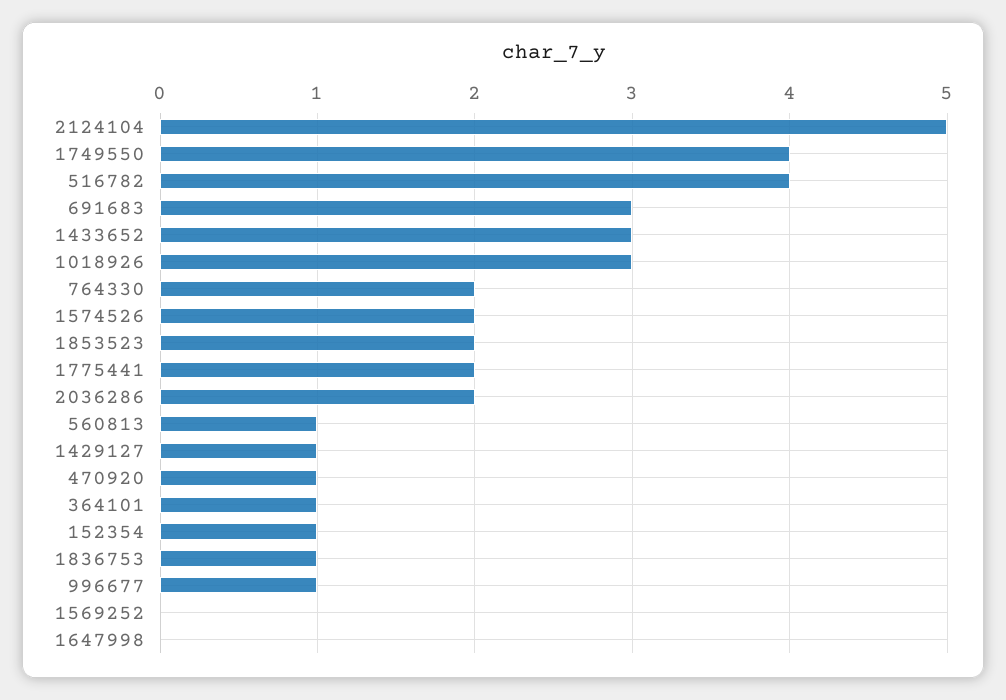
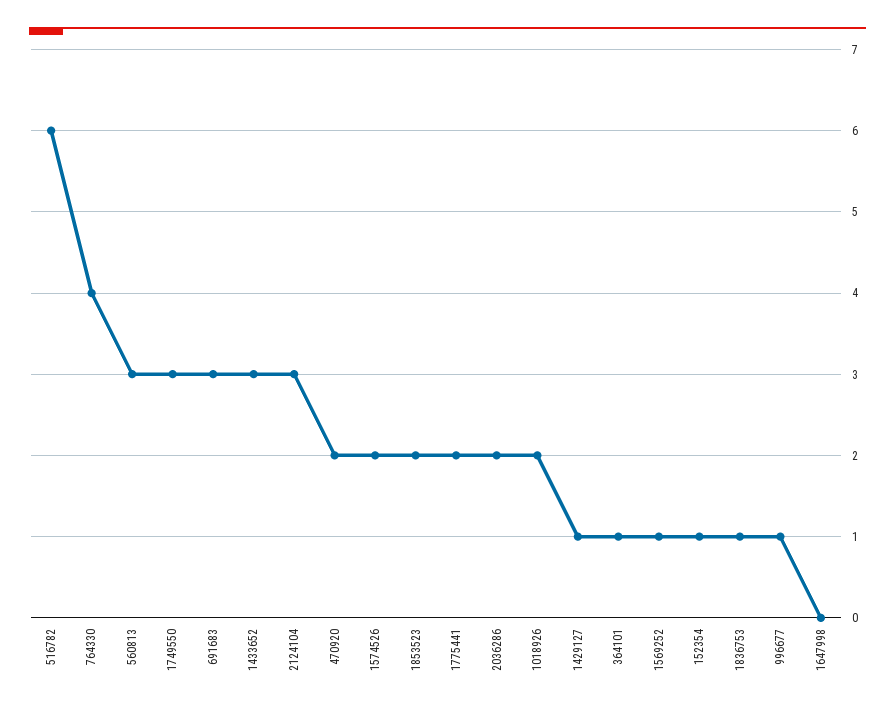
2124104: 5 -> 3
1749550: 4 -> 3
516782: 4 -> 6
1018926: 3 -> 2
764330: 2 -> 4
560813: 1 -> 3
470920: 1 -> 2
1569252: 0 -> 1

